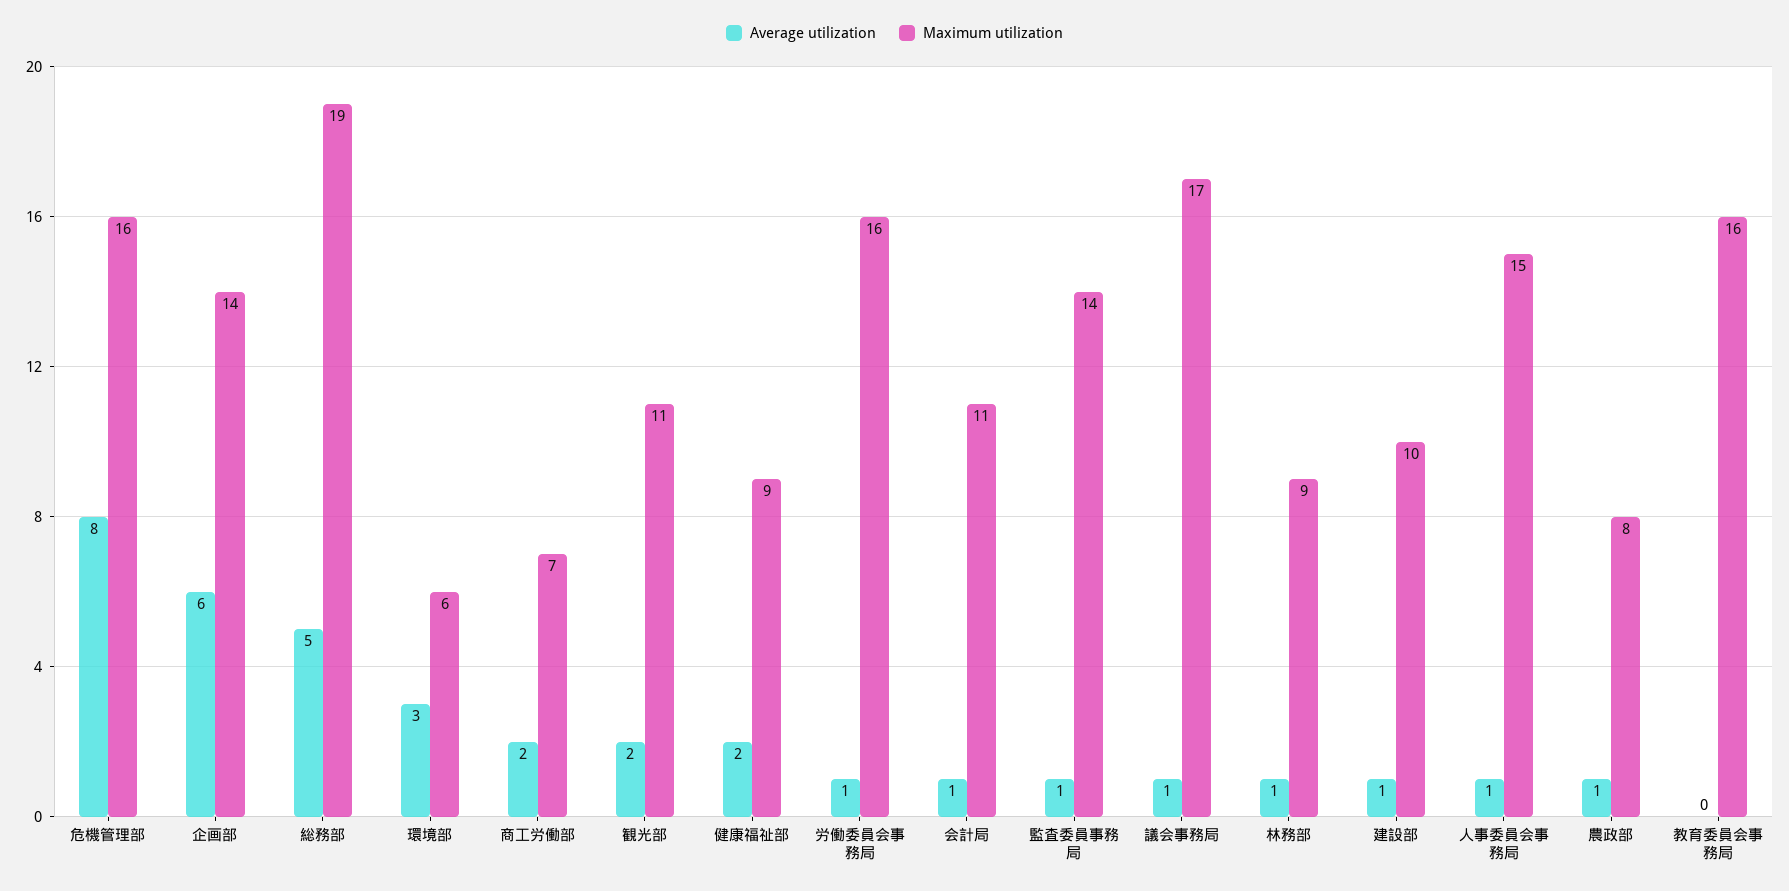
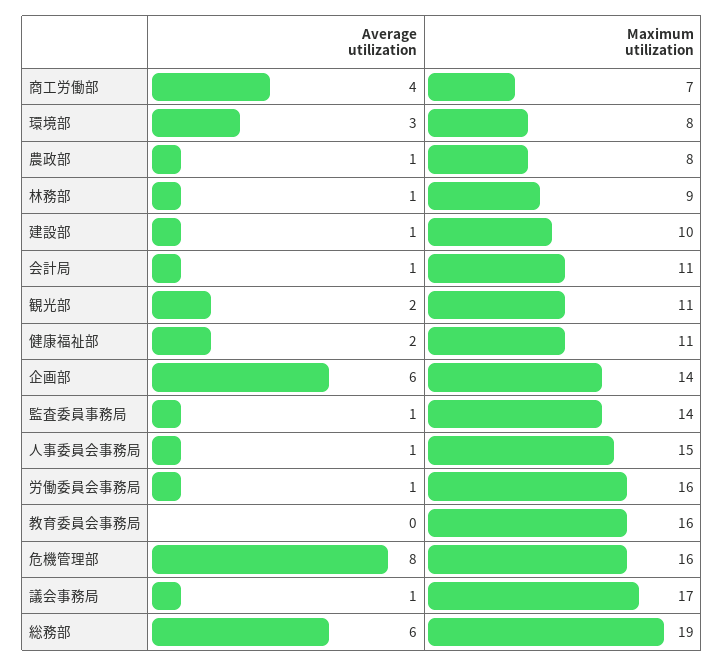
Average utilization, 総務部: 5 -> 6
Maximum utilization, 環境部: 6 -> 8
Average utilization, 商工労働部: 2 -> 4
Maximum utilization, 健康福祉部: 9 -> 11

